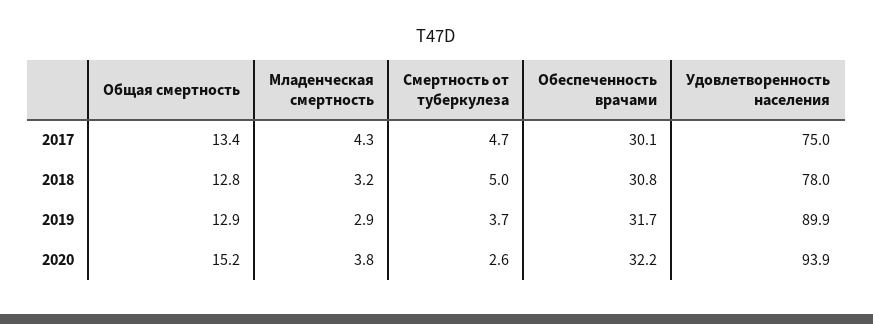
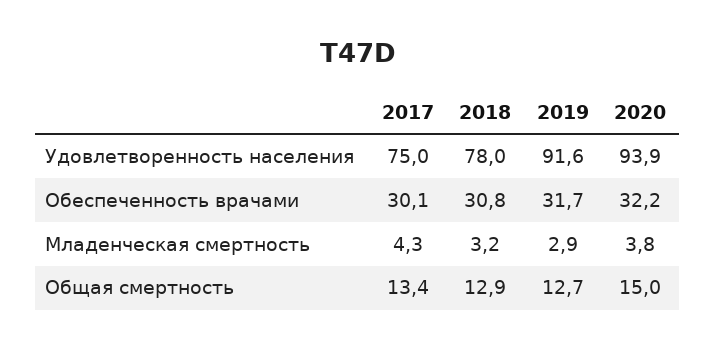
Смертность от туберкулеза, 2017: 4.7 -> none
Общая смертность, 2018: 12.8 -> 12.9
Смертность от туберкулеза, 2018: 5 -> none
Общая смертность, 2019: 12.9 -> 12.7
Смертность от туберкулеза, 2019: 3.7 -> none
Удовлетворенность населения, 2019: 89.9 -> 91.6
Общая смертность, 2020: 15.2 -> 15
Смертность от туберкулеза, 2020: 2.6 -> none

